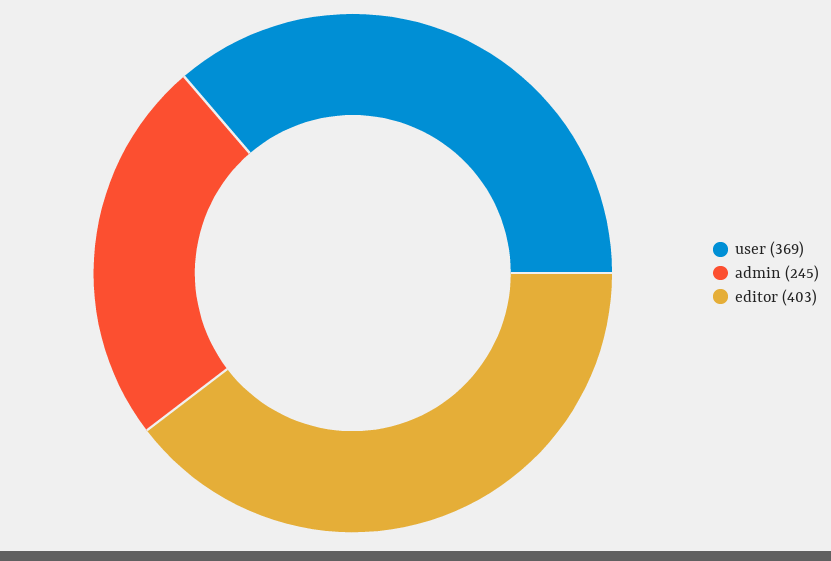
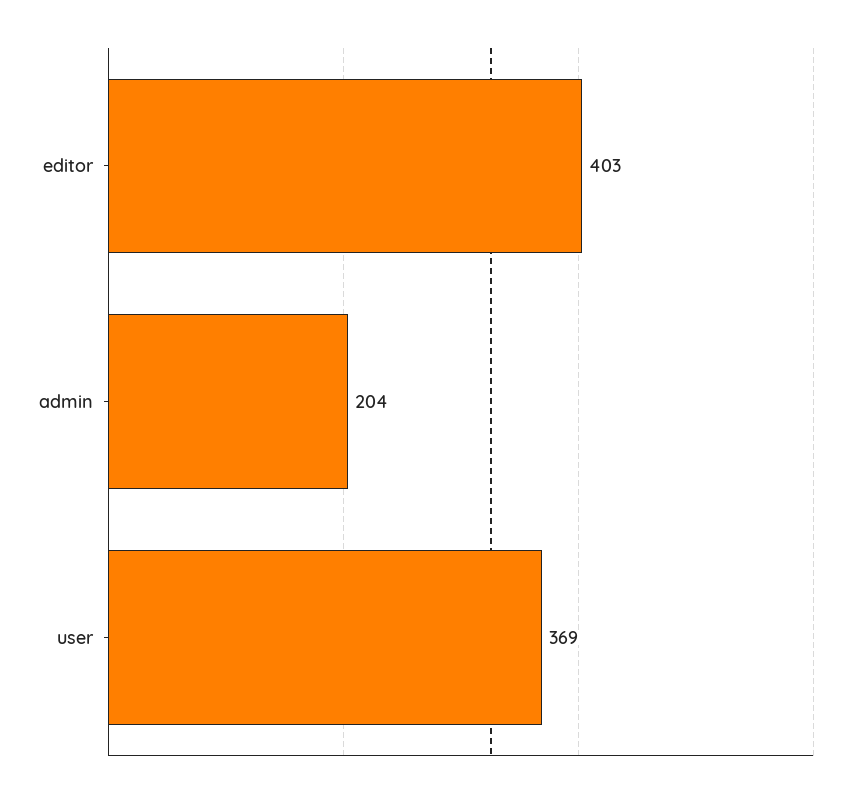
admin: 245 -> 204

